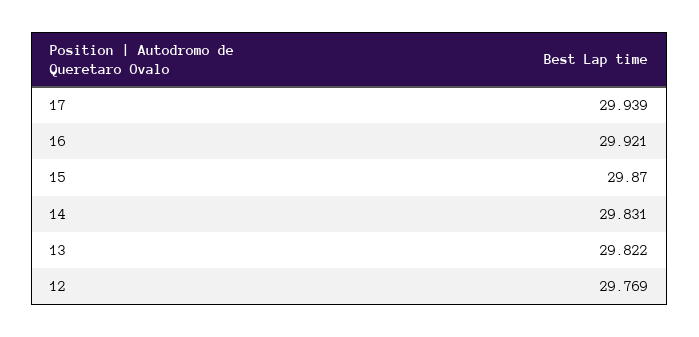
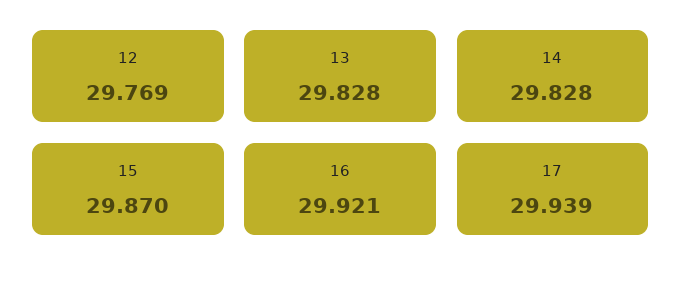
14: 29.831 -> 29.828
13: 29.822 -> 29.828

